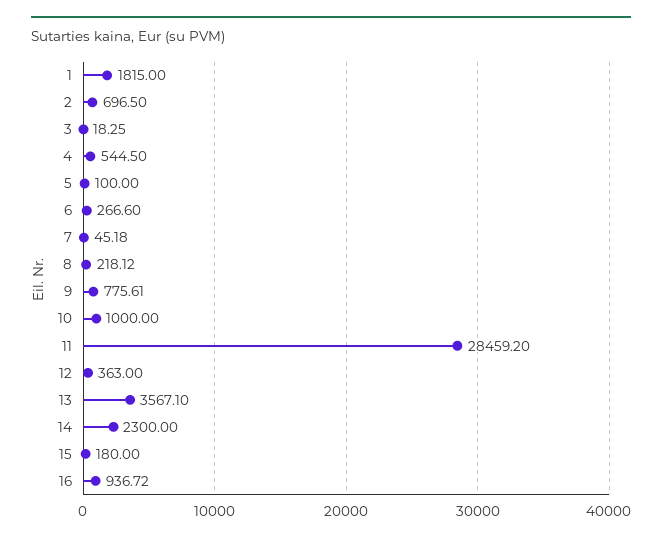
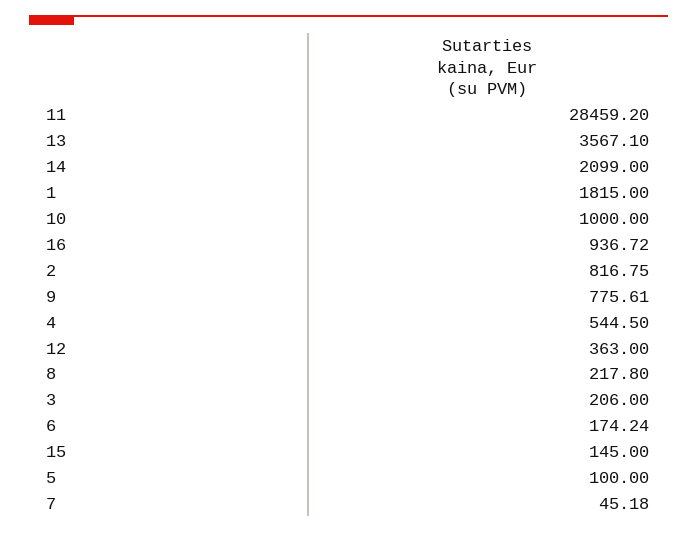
2: 696.5 -> 816.75
3: 18.25 -> 206
6: 266.6 -> 174.24
8: 218.12 -> 217.8
14: 2300 -> 2099
15: 180 -> 145

